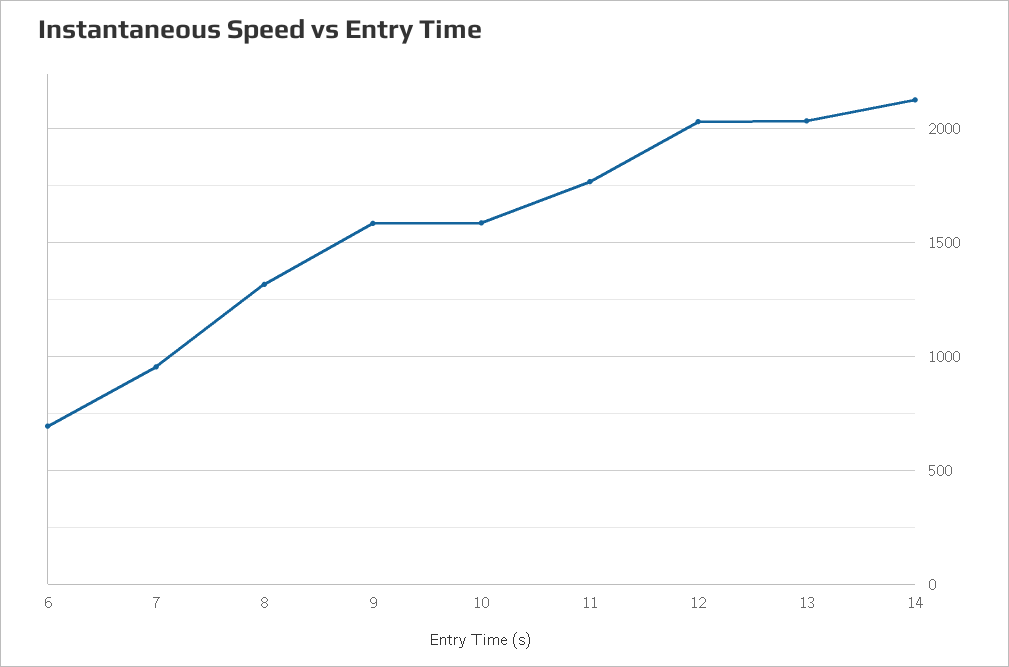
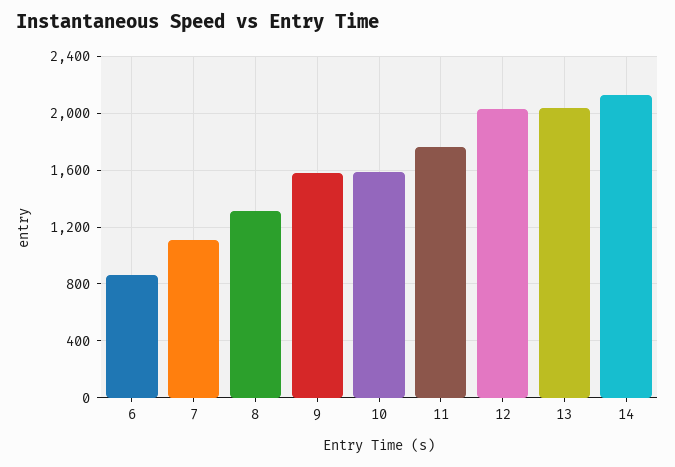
6: 700 -> 850
7: 950 -> 1100

